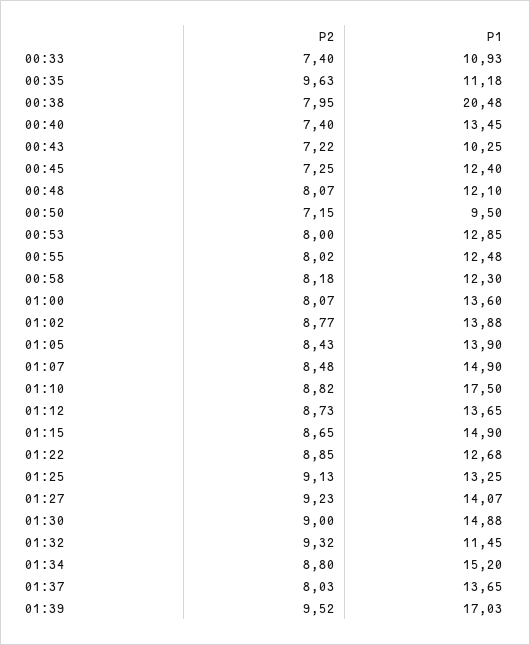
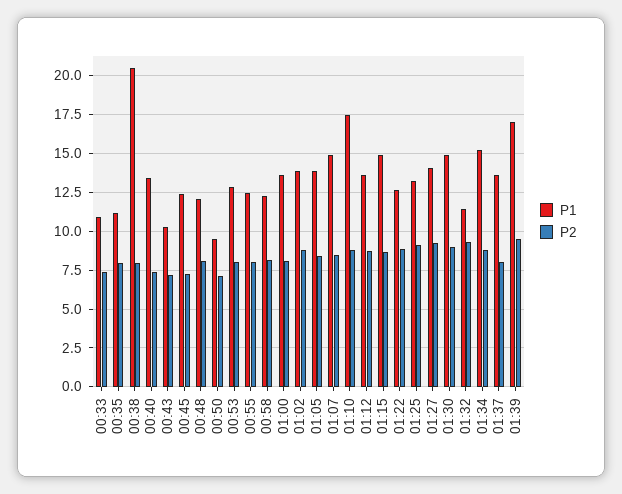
P2, 00:35: 9.63 -> 8

